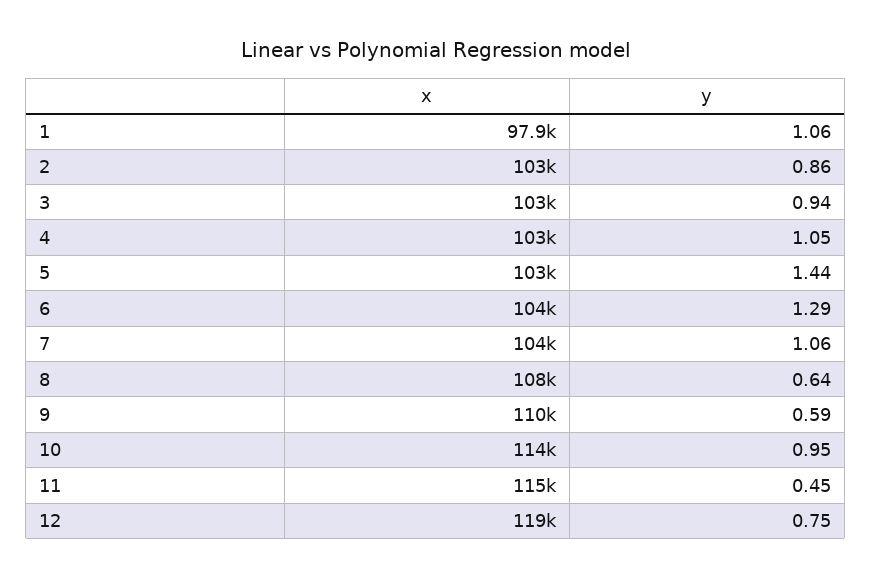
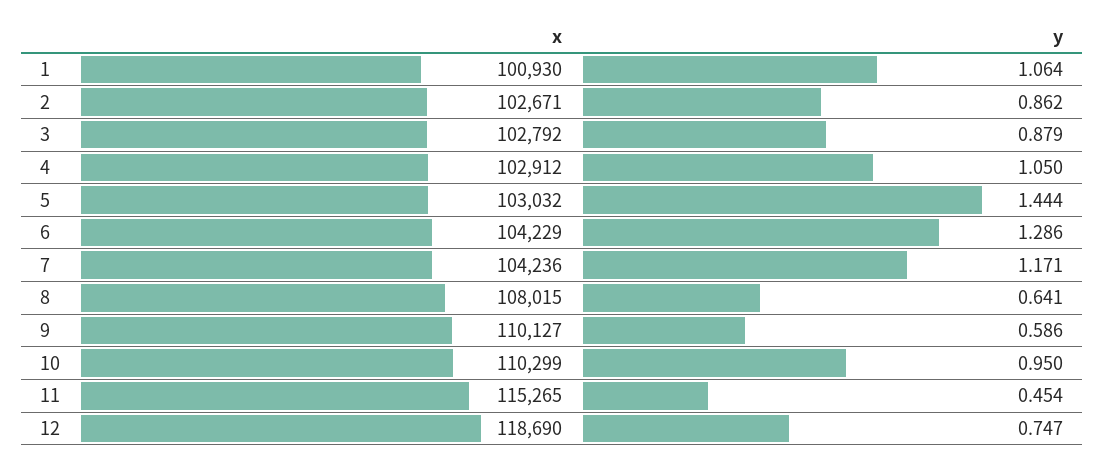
x, 1: 97900 -> 100930
y, 3: 0.94 -> 0.879
y, 7: 1.06 -> 1.171
x, 10: 114000 -> 110299

